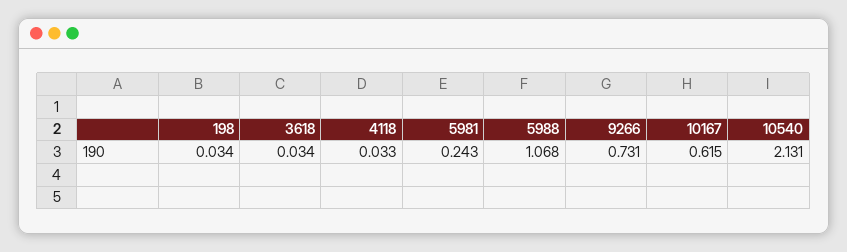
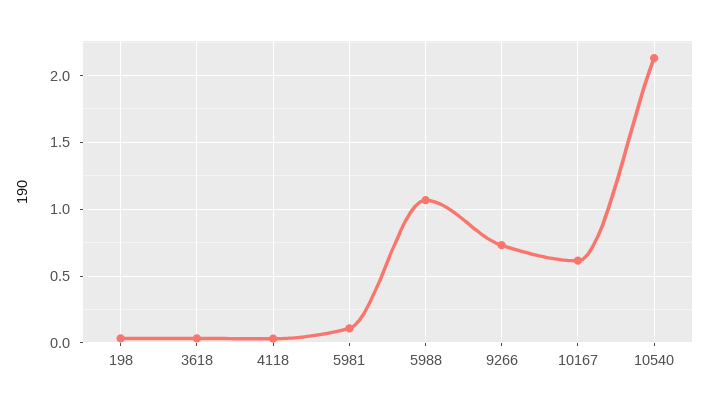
5981: 0.243 -> 0.1

